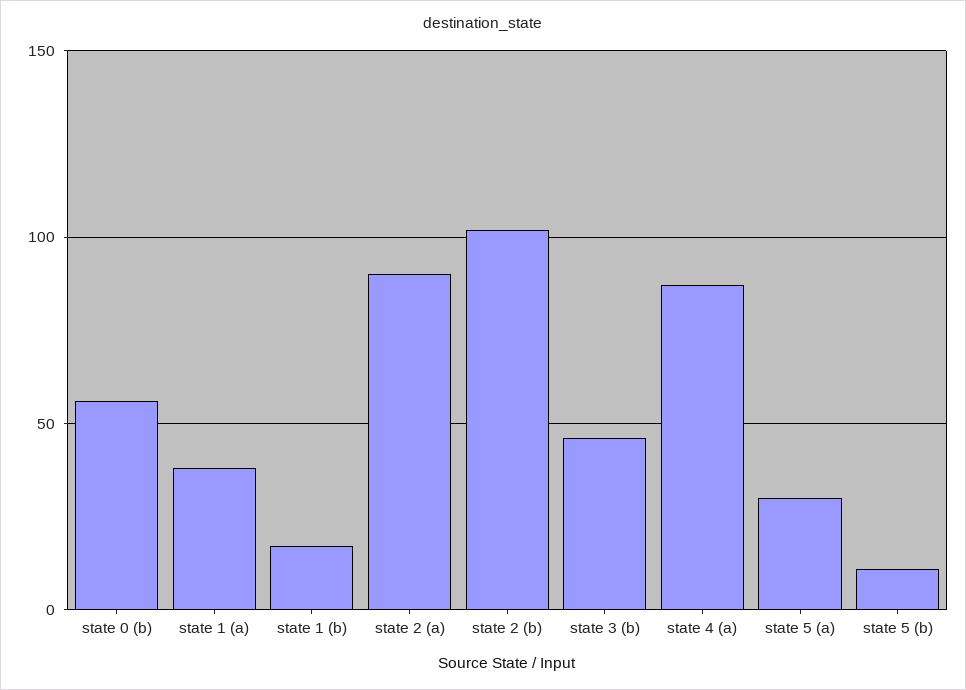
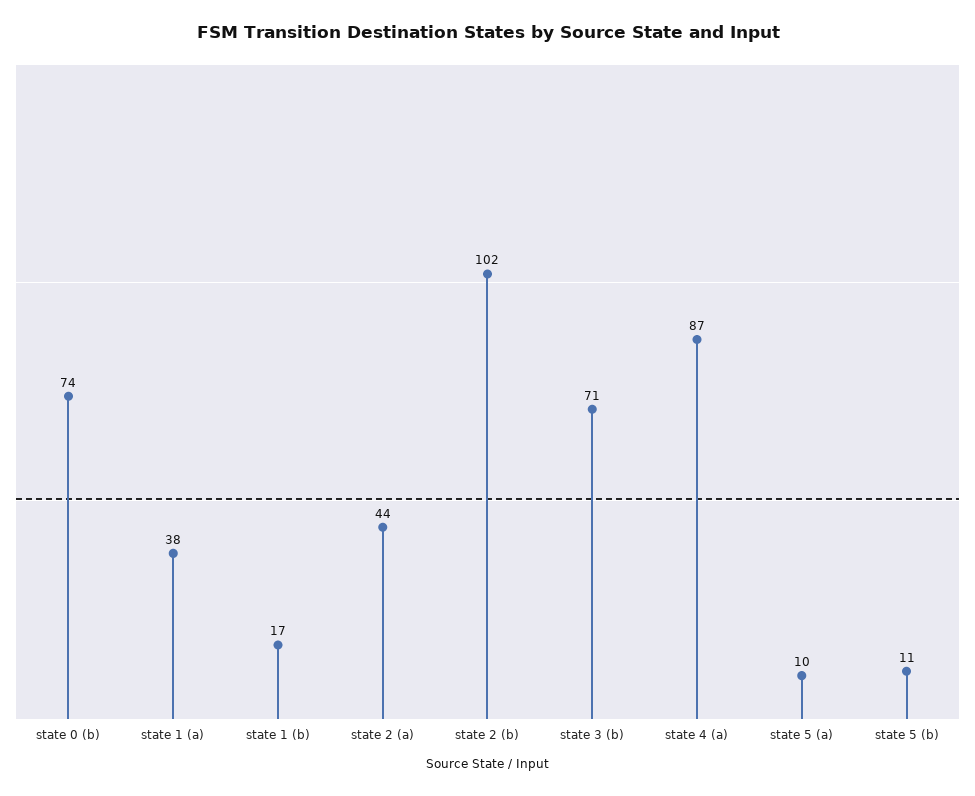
state 0 (b): 55 -> 74
state 2 (a): 90 -> 44
state 3 (b): 45 -> 71
state 5 (a): 30 -> 10

